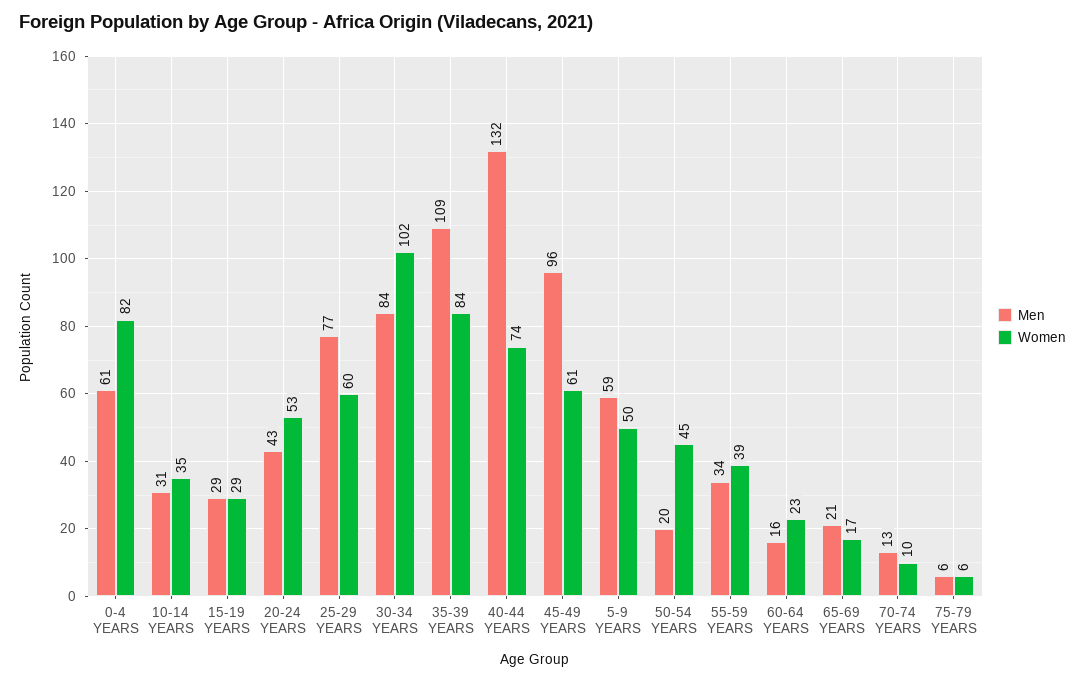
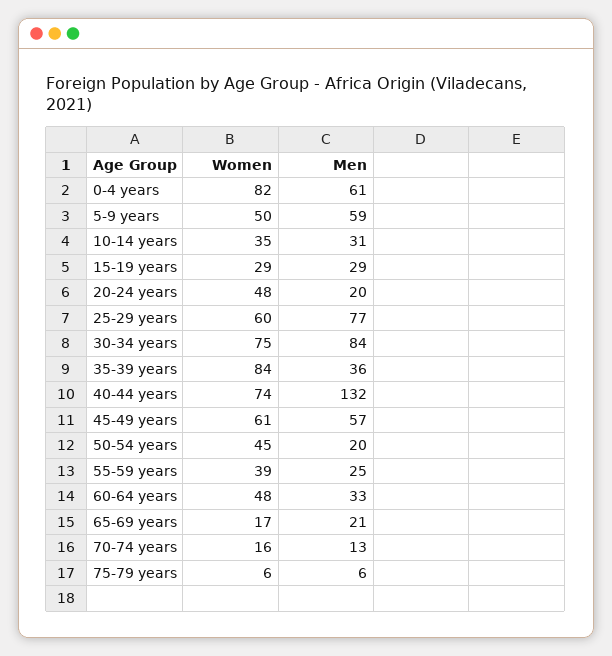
Men, 20-24 YEARS: 43 -> 20
Women, 20-24 YEARS: 53 -> 48
Women, 30-34 YEARS: 102 -> 75
Men, 35-39 YEARS: 109 -> 36
Men, 45-49 YEARS: 96 -> 57
Men, 55-59 YEARS: 34 -> 25
Men, 60-64 YEARS: 16 -> 33
Women, 60-64 YEARS: 23 -> 48
Women, 70-74 YEARS: 10 -> 16

